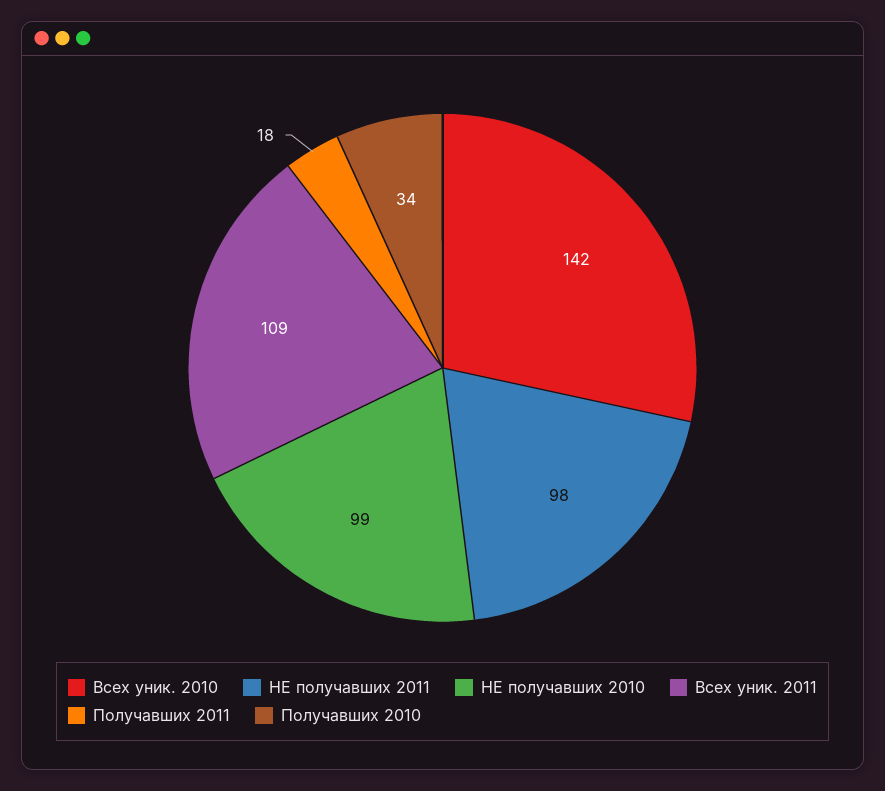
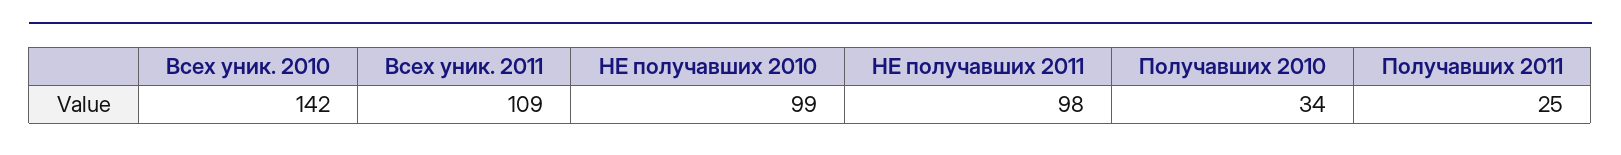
Получавших 2011: 18 -> 25

